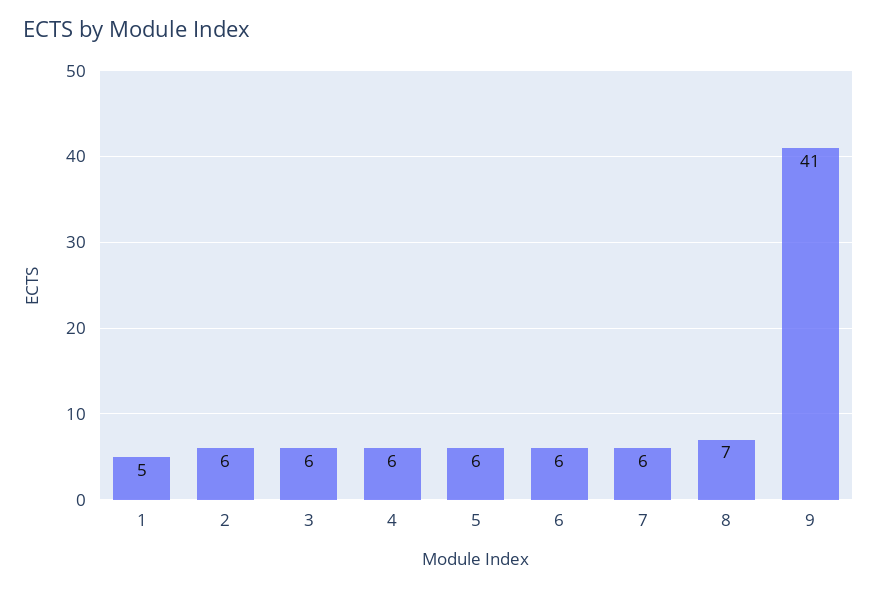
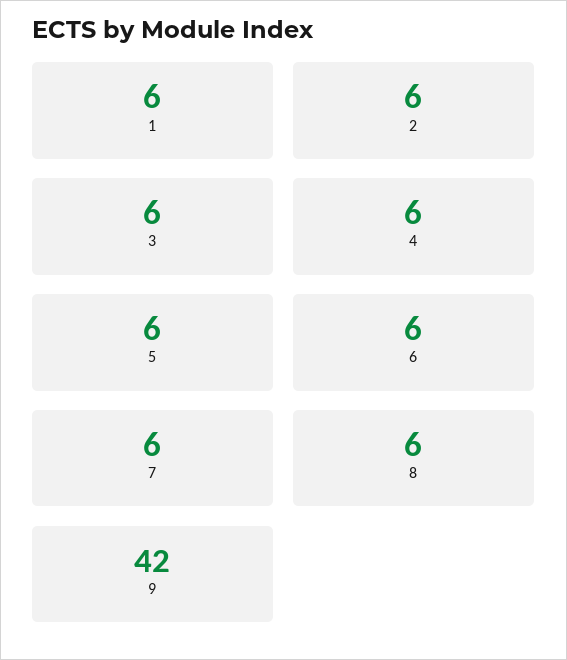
1: 5 -> 6
8: 7 -> 6
9: 41 -> 42

